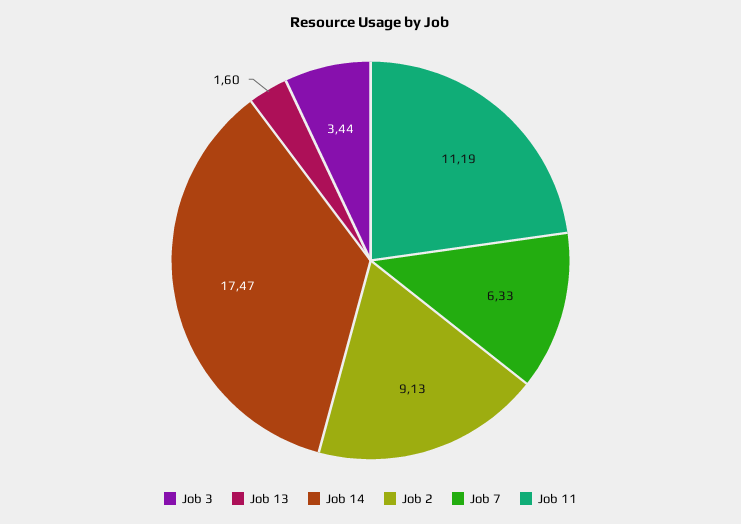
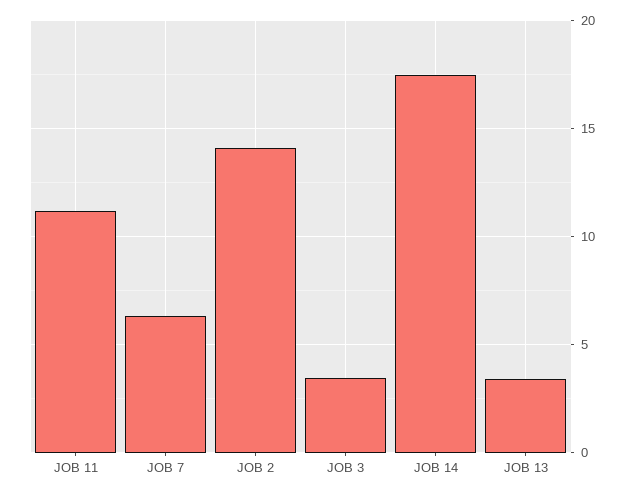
Job 13: 1.6 -> 3.5
Job 2: 9.13 -> 14

